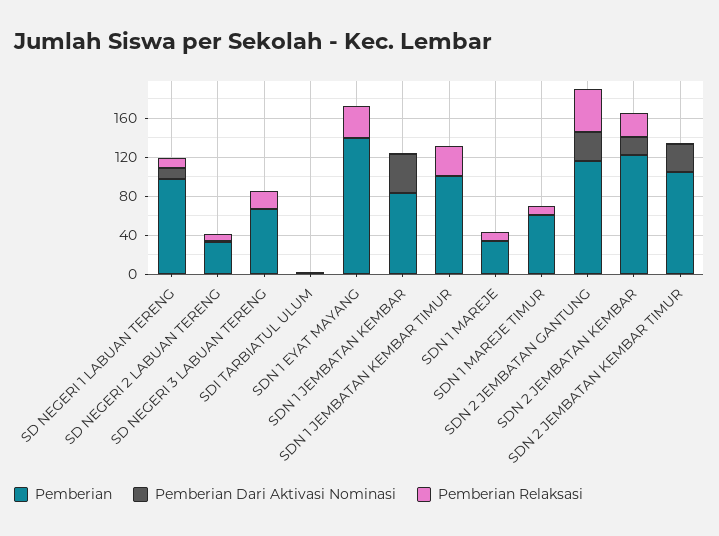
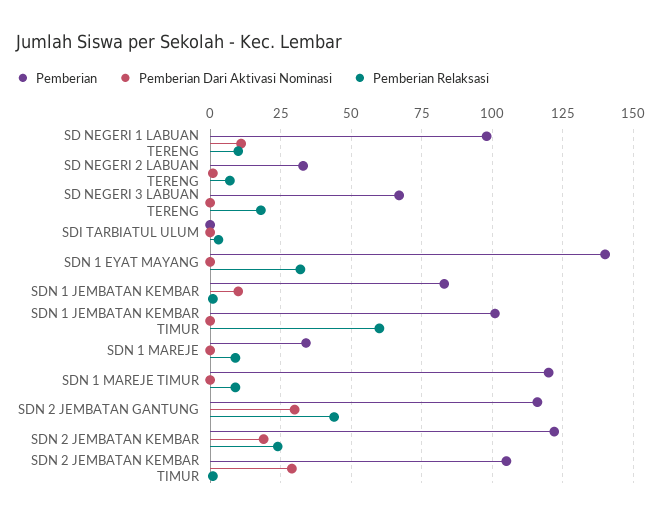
Pemberian Dari Aktivasi Nominasi, SDN 1 JEMBATAN KEMBAR: 40 -> 10
Pemberian Relaksasi, SDN 1 JEMBATAN KEMBAR TIMUR: 30 -> 60
Pemberian, SDN 1 MAREJE TIMUR: 60 -> 120

